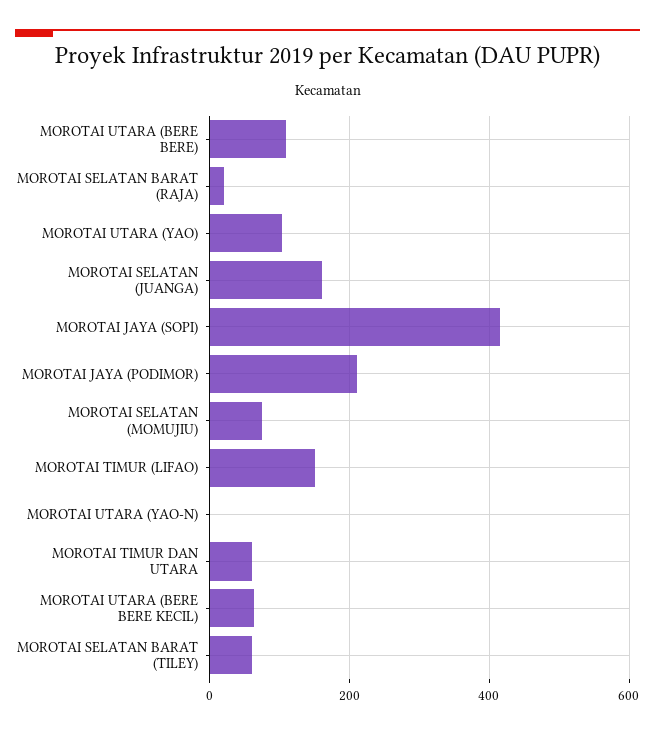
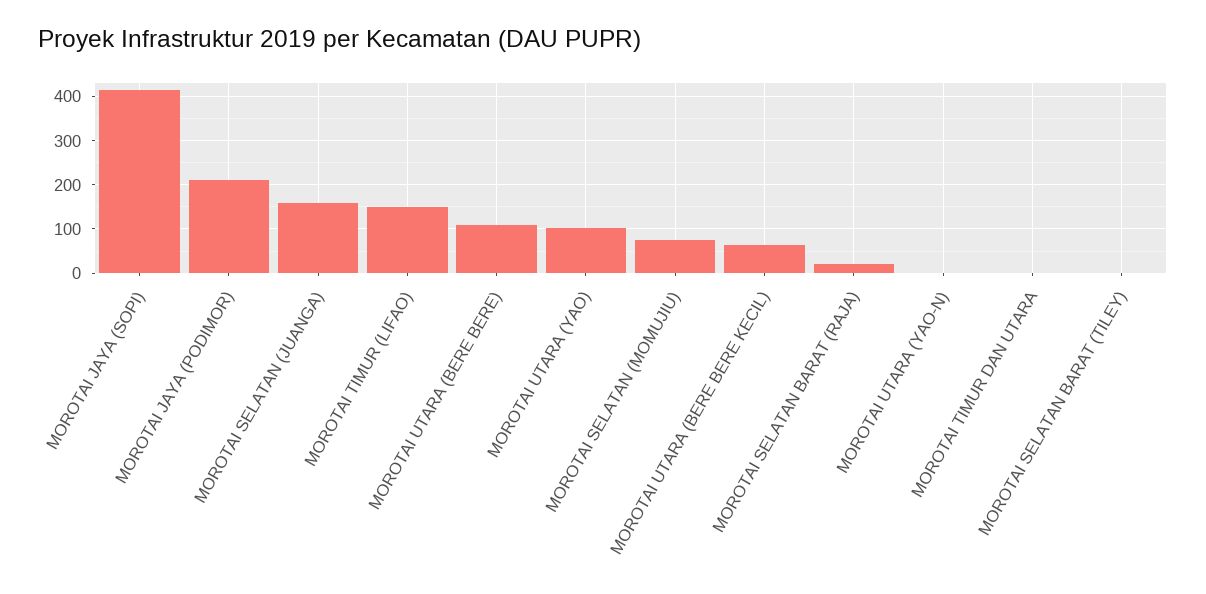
MOROTAI TIMUR DAN UTARA: 60 -> 0
MOROTAI SELATAN BARAT (TILEY): 60 -> 0

